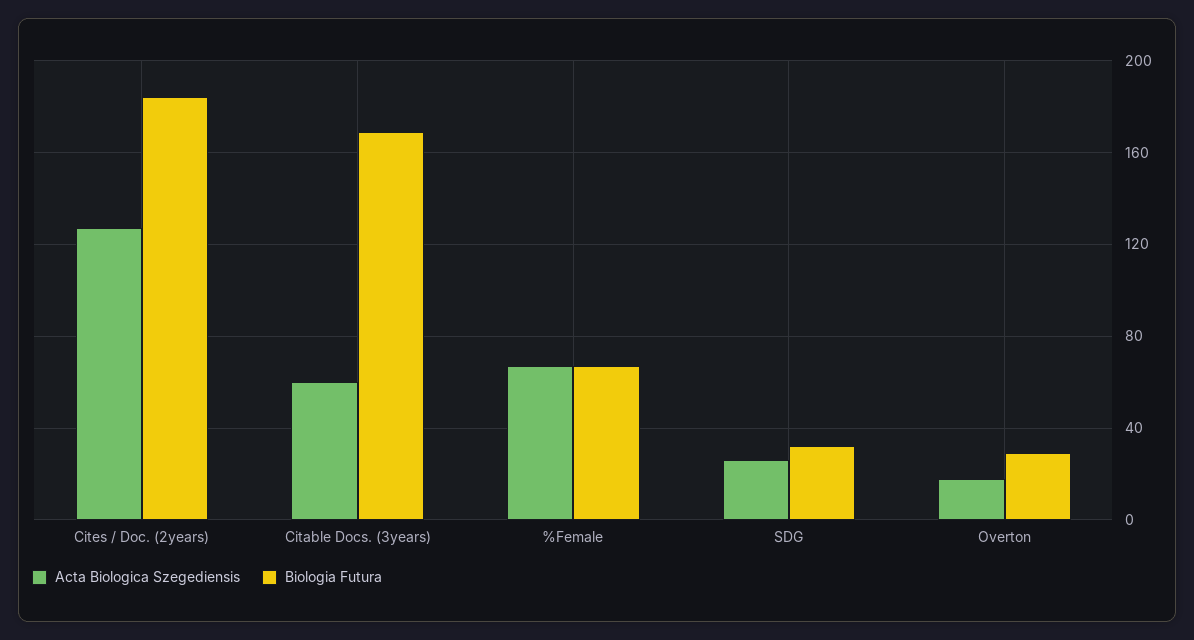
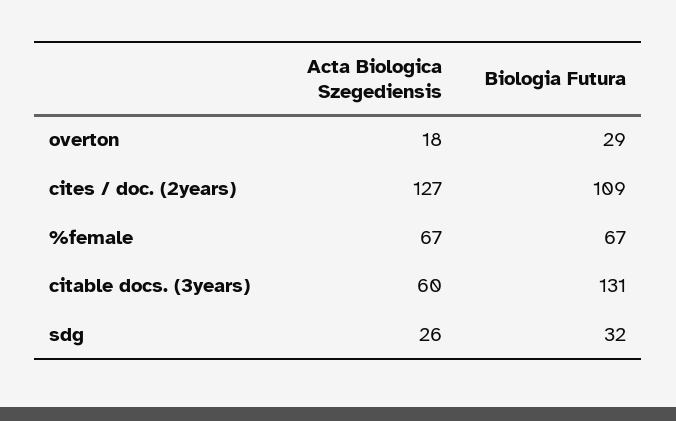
Biologia Futura, Cites / Doc. (2years): 185 -> 109
Biologia Futura, Citable Docs. (3years): 170 -> 131

